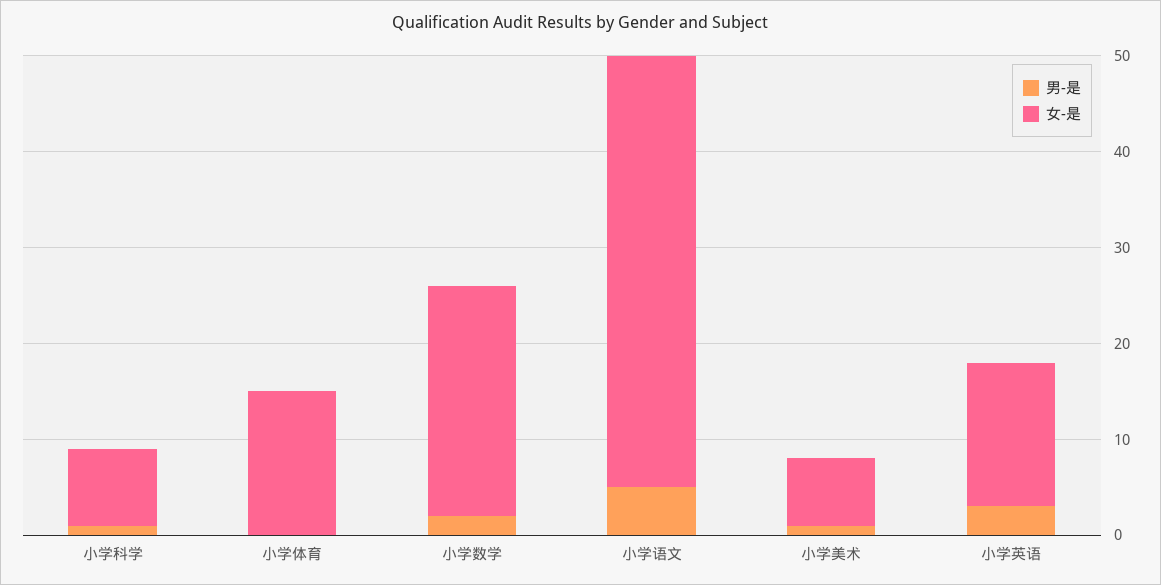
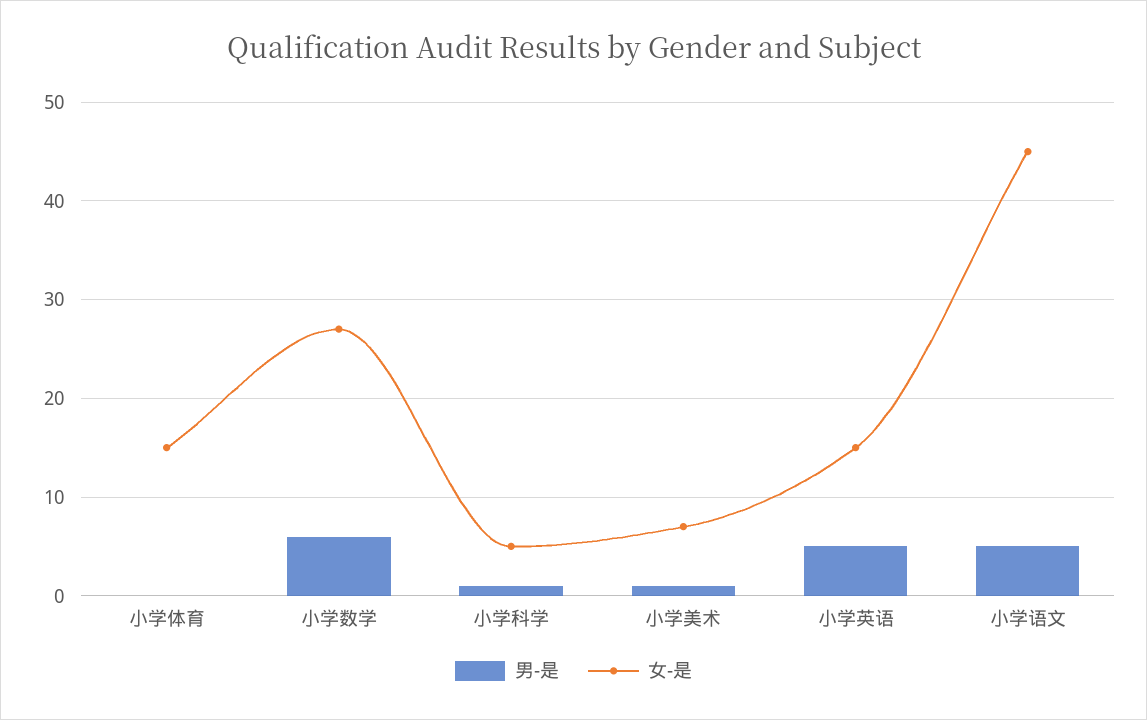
女-是, 小学科学: 8 -> 5
男-是, 小学数学: 2 -> 6
女-是, 小学数学: 24 -> 27
男-是, 小学英语: 3 -> 5

